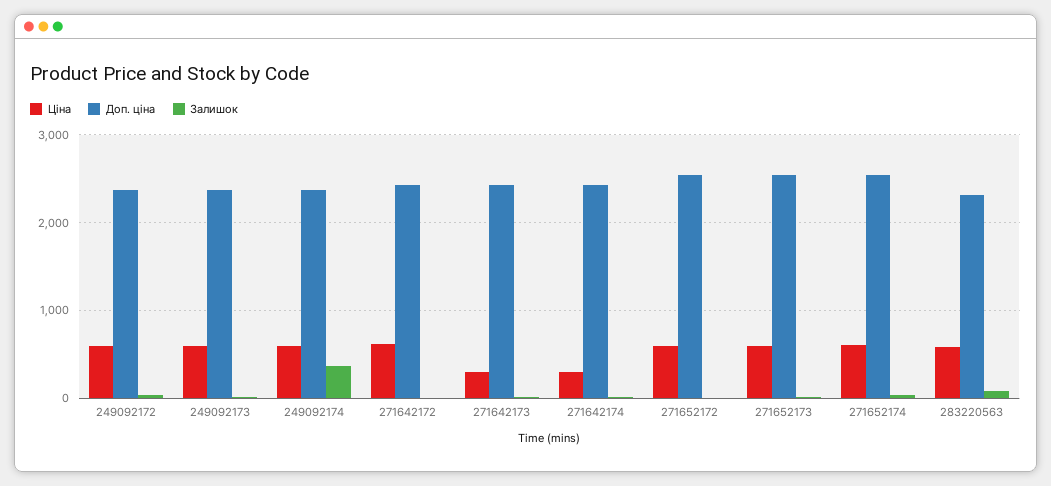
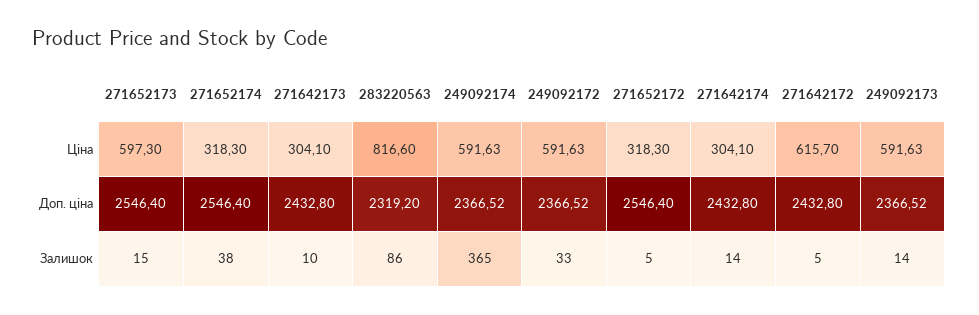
Ціна, 271652172: 600 -> 318.3
Ціна, 271652174: 600 -> 318.3
Ціна, 283220563: 600 -> 816.6

